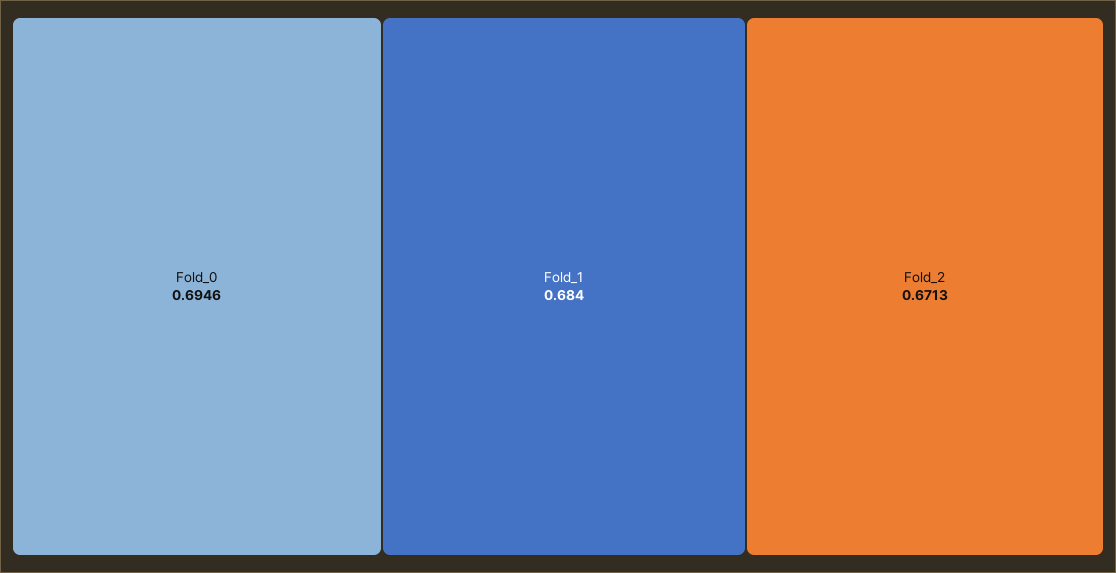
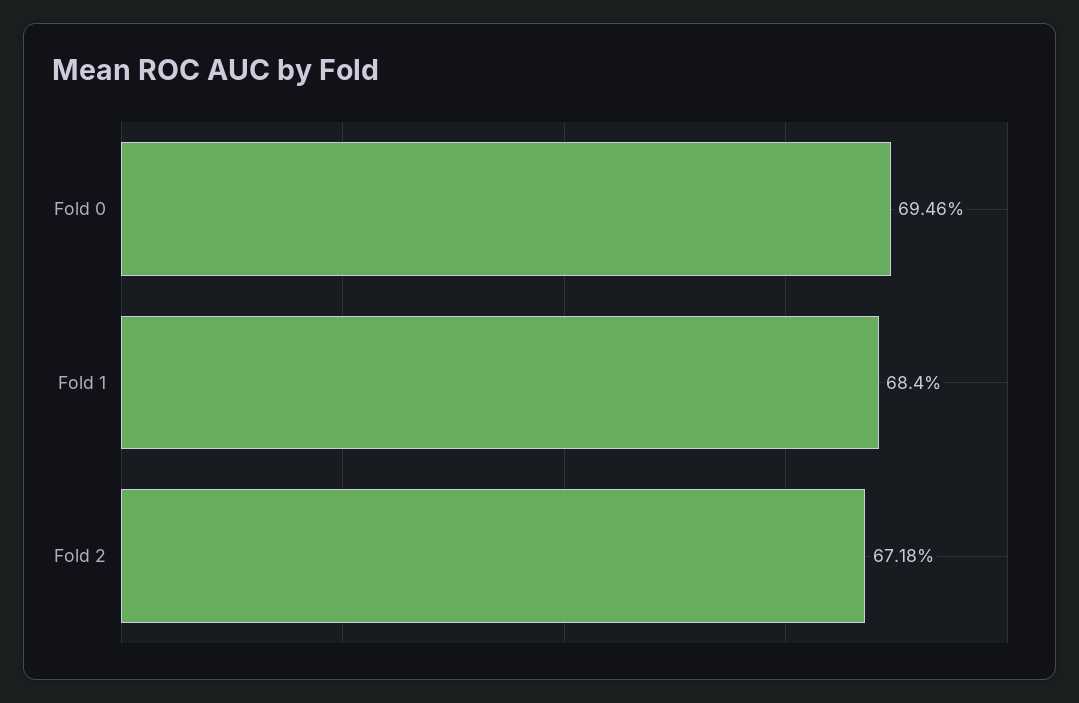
Fold_2: 0.6713 -> 0.6718

